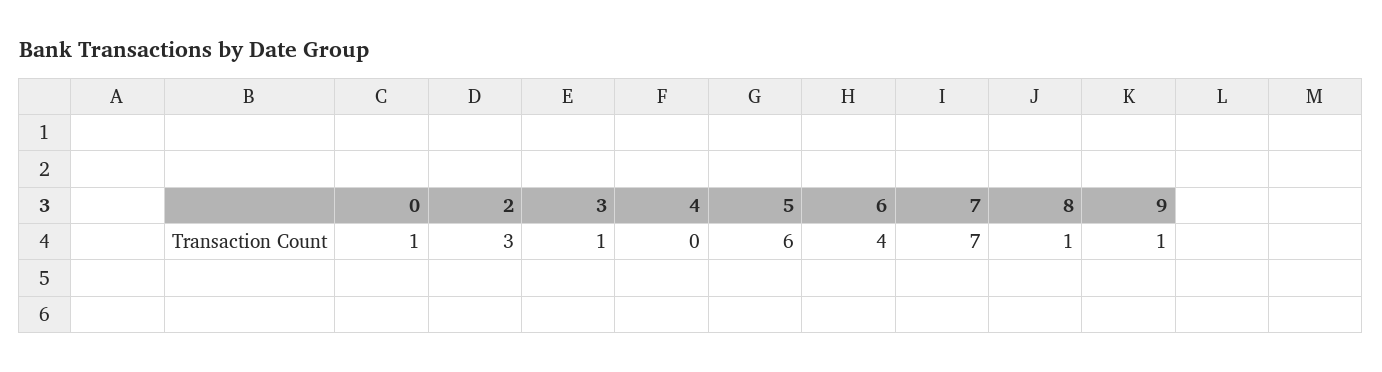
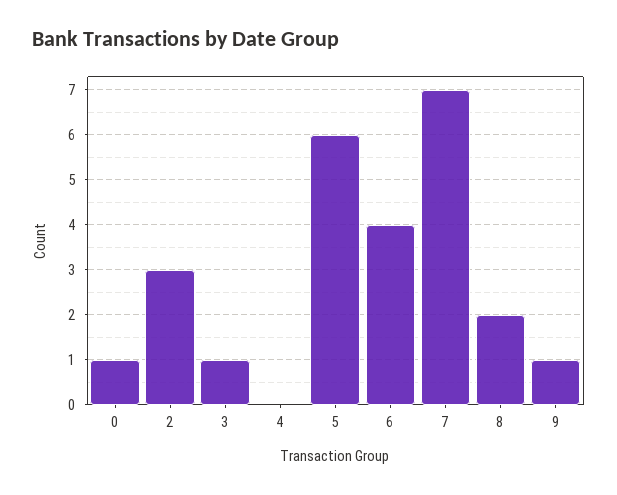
8: 1 -> 2

